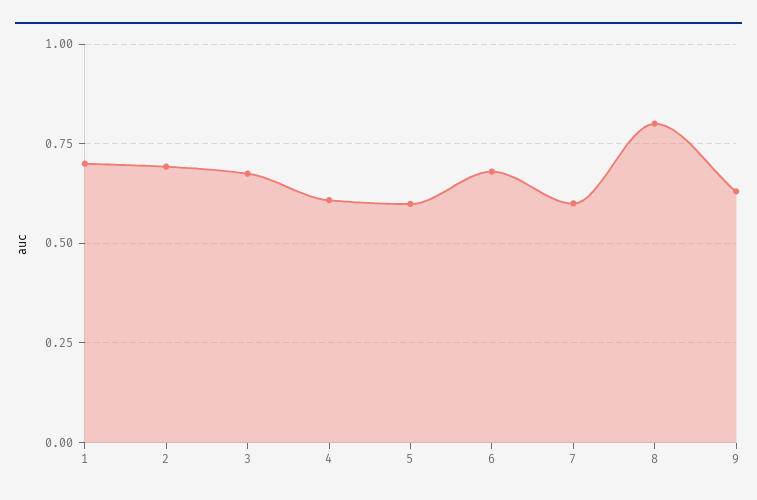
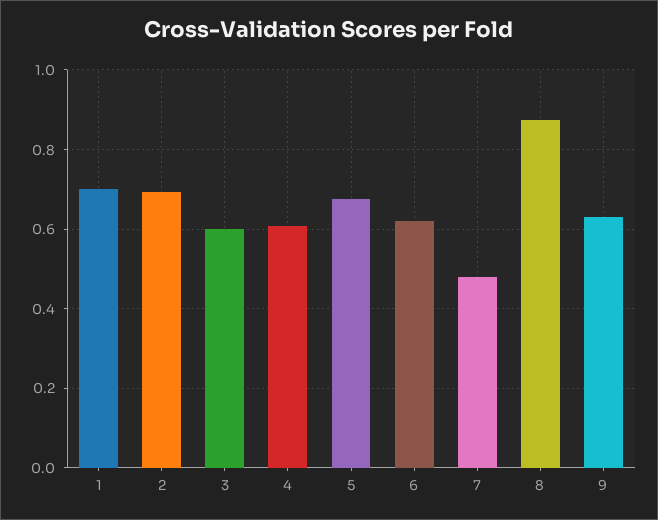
3: 0.675 -> 0.6
5: 0.6 -> 0.68
6: 0.675 -> 0.62
7: 0.6 -> 0.48
8: 0.8 -> 0.88

